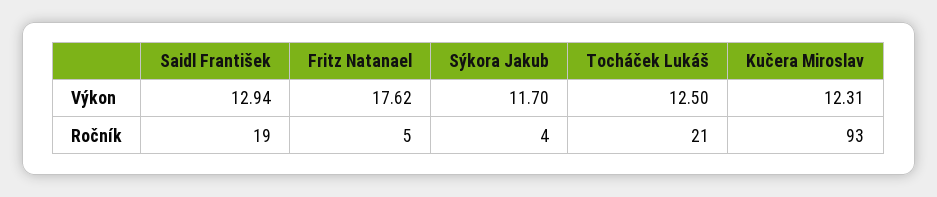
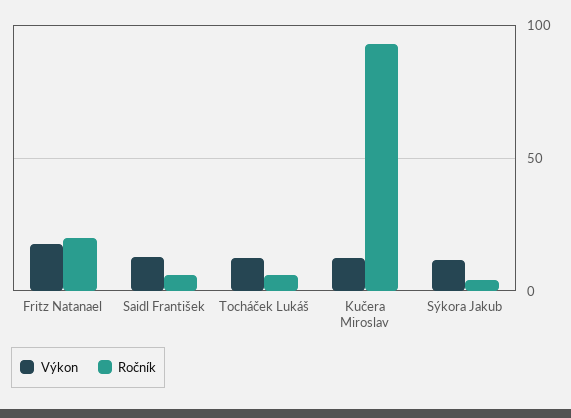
Ročník, Saidl František: 19 -> 5
Ročník, Fritz Natanael: 5 -> 20
Ročník, Tocháček Lukáš: 21 -> 5

